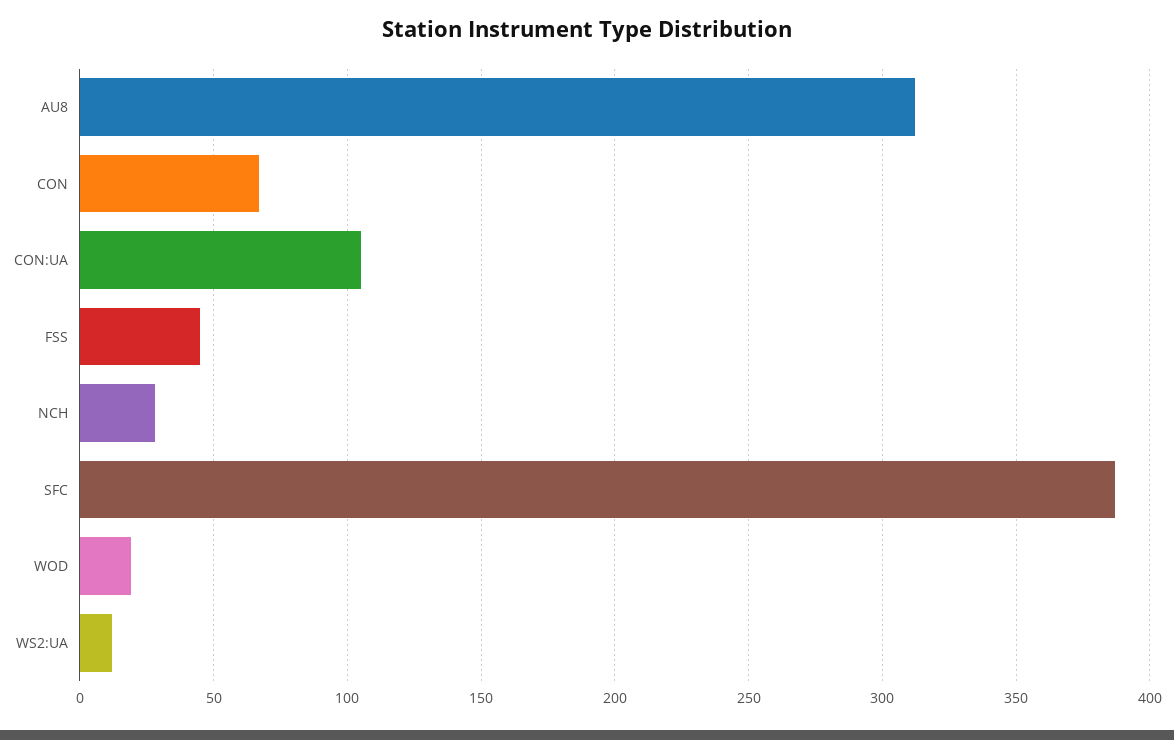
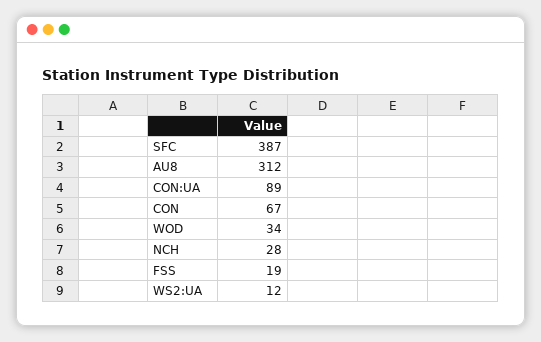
CON:UA: 105 -> 89
FSS: 45 -> 19
WOD: 20 -> 34

